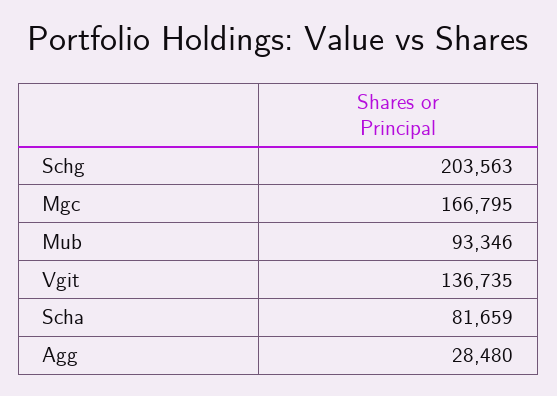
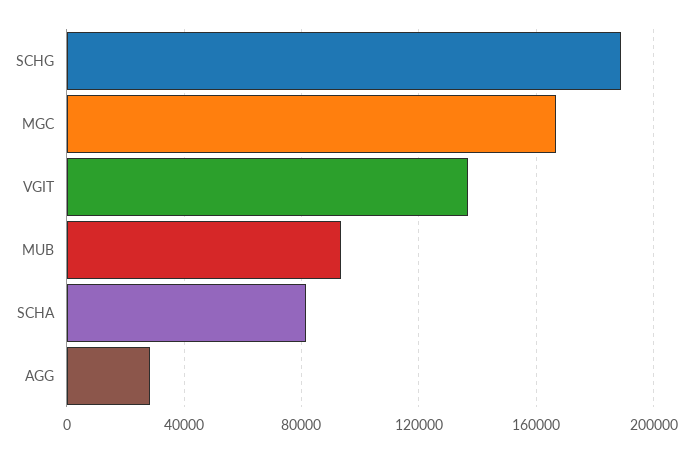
Schg: 203563 -> 190000

